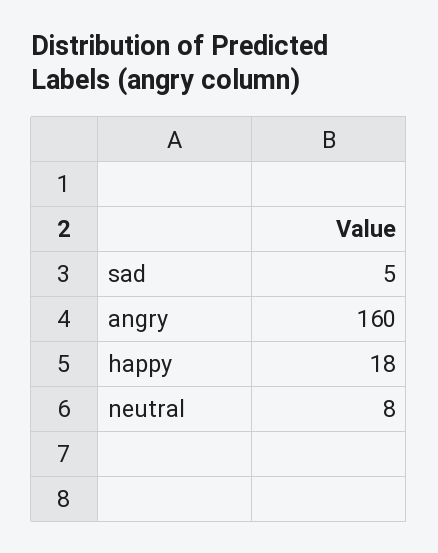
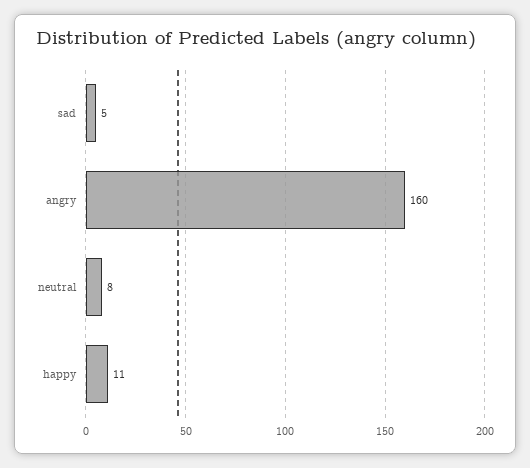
happy: 18 -> 11

